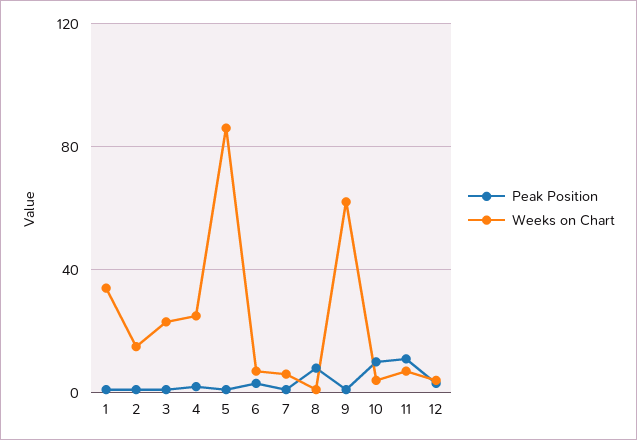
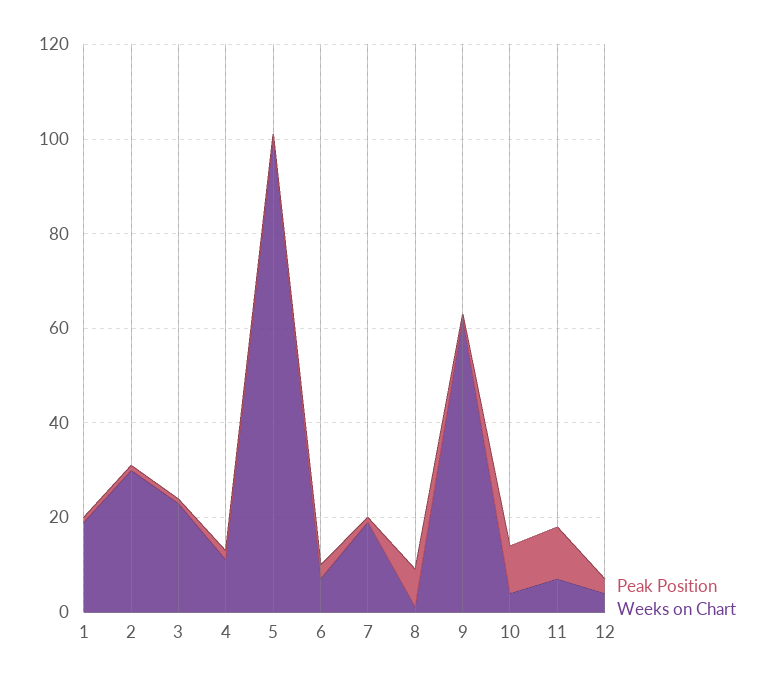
Weeks on Chart, 1: 35 -> 20
Weeks on Chart, 2: 15 -> 30
Weeks on Chart, 4: 25 -> 10
Weeks on Chart, 5: 85 -> 100
Weeks on Chart, 7: 5 -> 20

